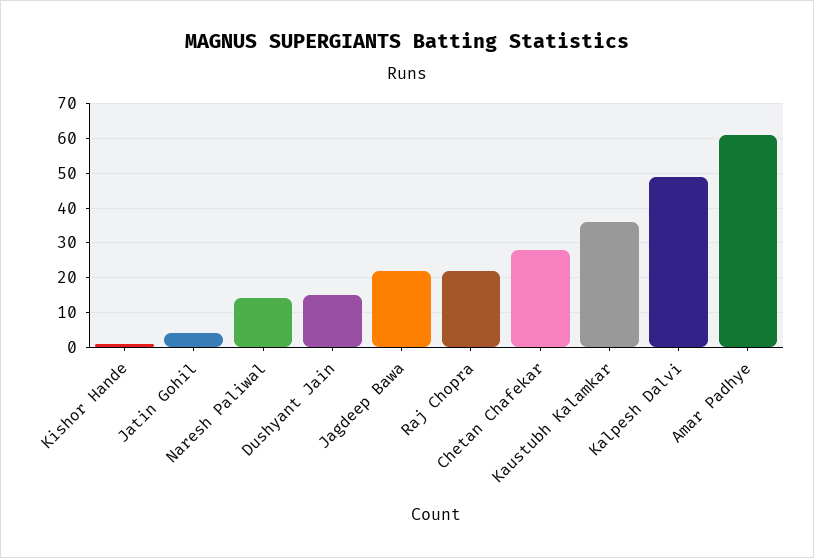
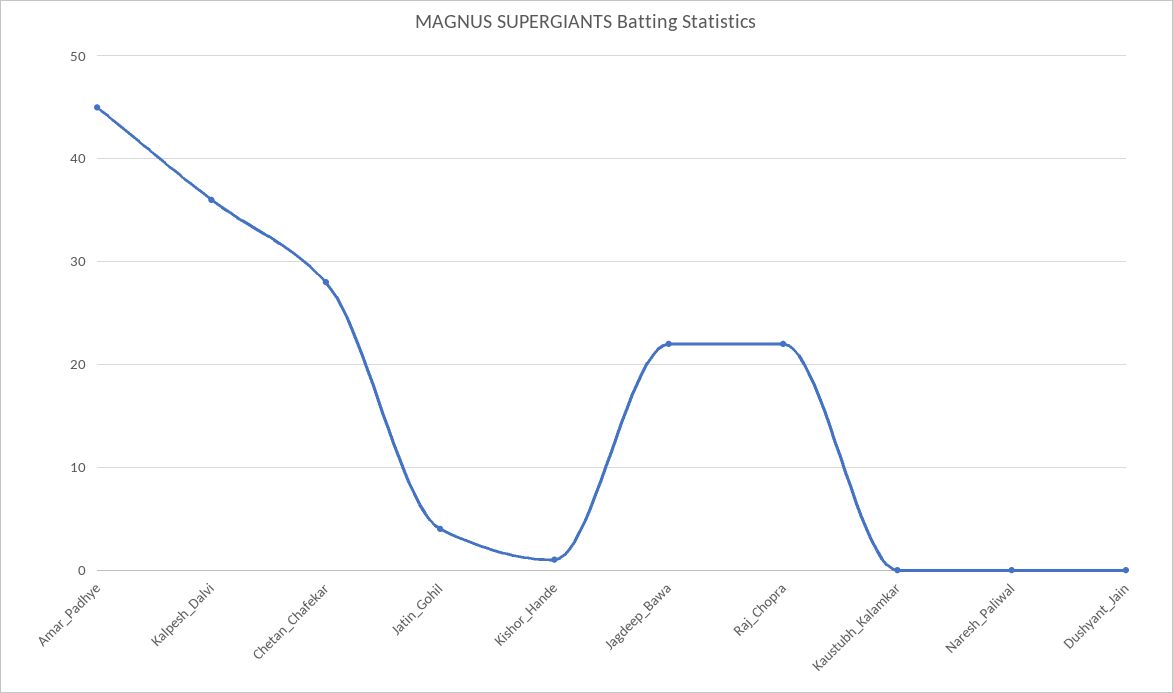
Naresh Paliwal: 15 -> 0
Dushyant Jain: 15 -> 0
Kaustubh Kalamkar: 35 -> 0
Kalpesh Dalvi: 50 -> 36
Amar Padhye: 60 -> 45

